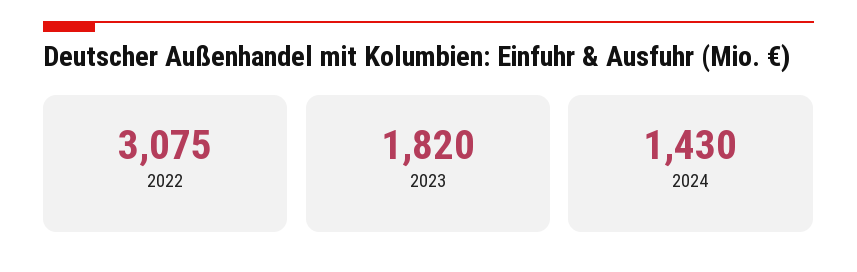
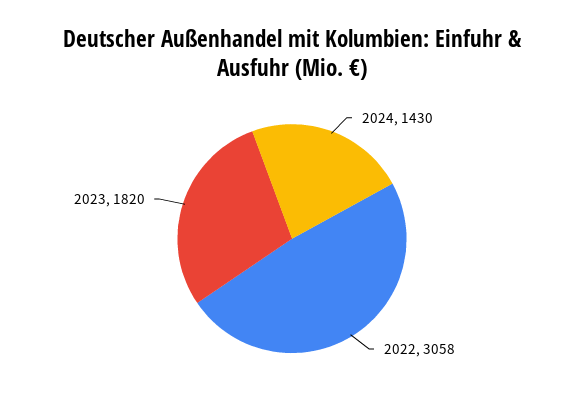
2022: 3075 -> 3058

